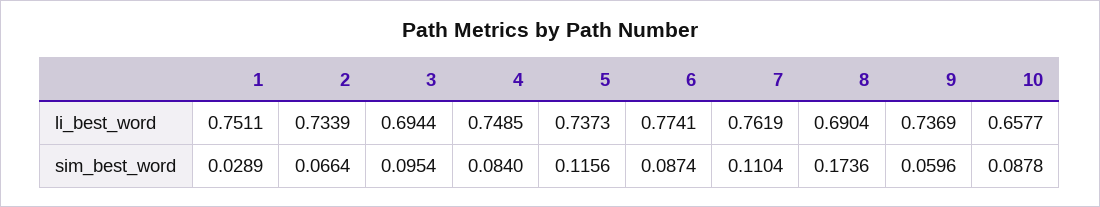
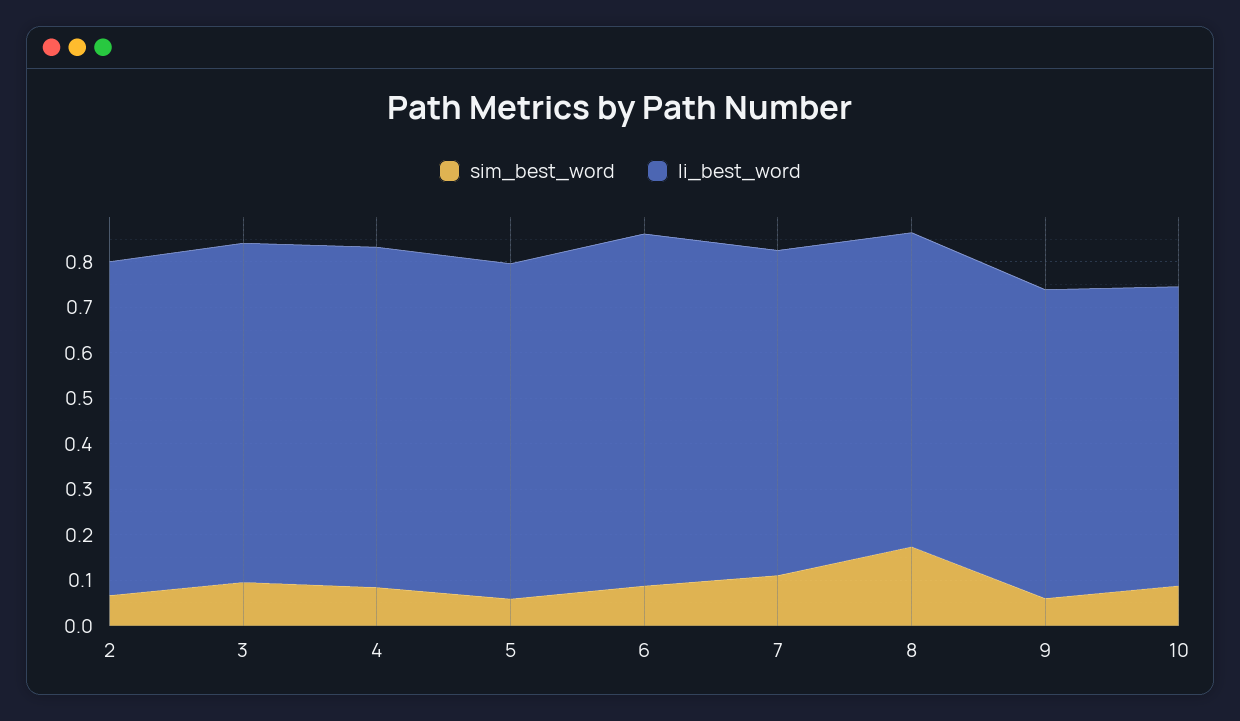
li_best_word, 1: 0.7511 -> none
li_best_word, 3: 0.6944 -> 0.74
li_best_word, 7: 0.7619 -> 0.72
li_best_word, 9: 0.7369 -> 0.68
sim_best_word, 1: 0.0289 -> none
sim_best_word, 5: 0.1156 -> 0.06

